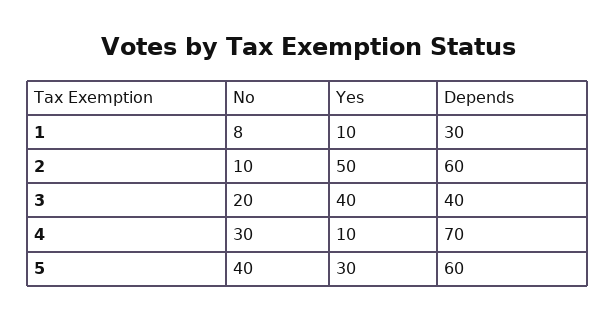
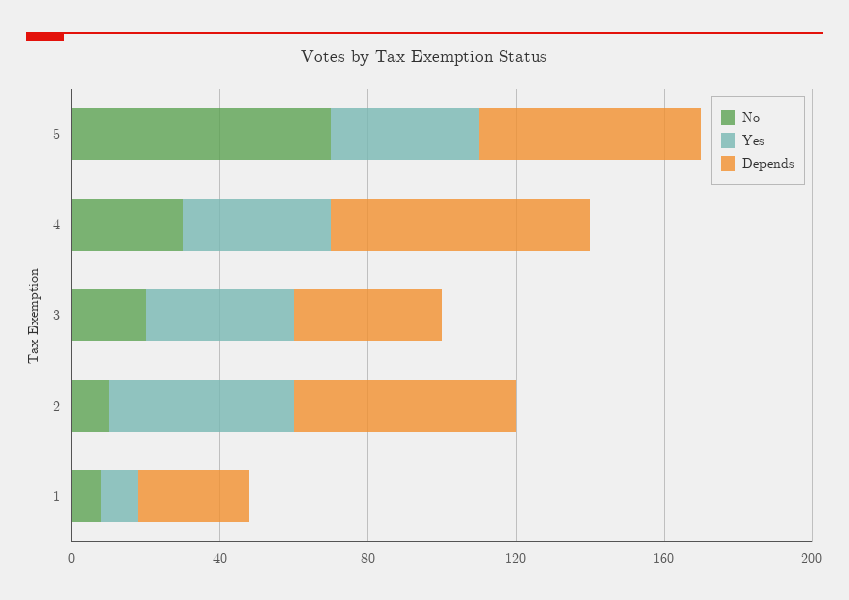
Yes, 4: 10 -> 40
No, 5: 40 -> 70
Yes, 5: 30 -> 40

